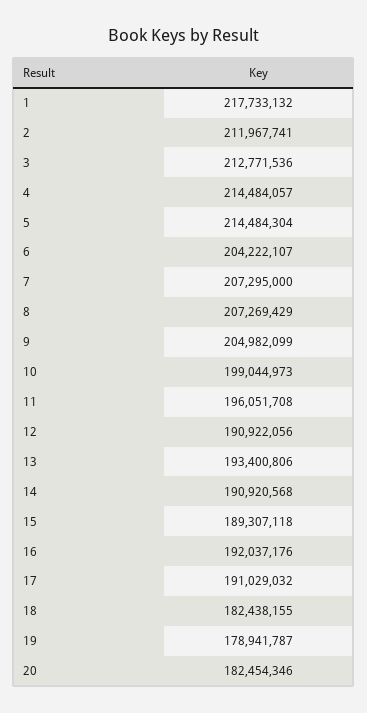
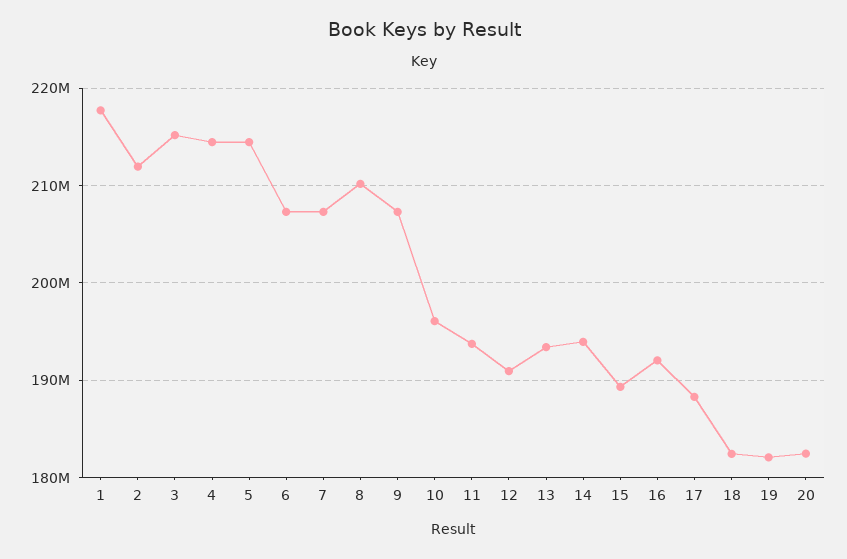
3: 212771536 -> 215000000
6: 204222107 -> 207000000
8: 207269429 -> 210000000
9: 204982099 -> 207000000
10: 199044973 -> 196000000
11: 196051708 -> 194000000
14: 190920568 -> 194000000
17: 191029032 -> 188000000
19: 178941787 -> 182000000

